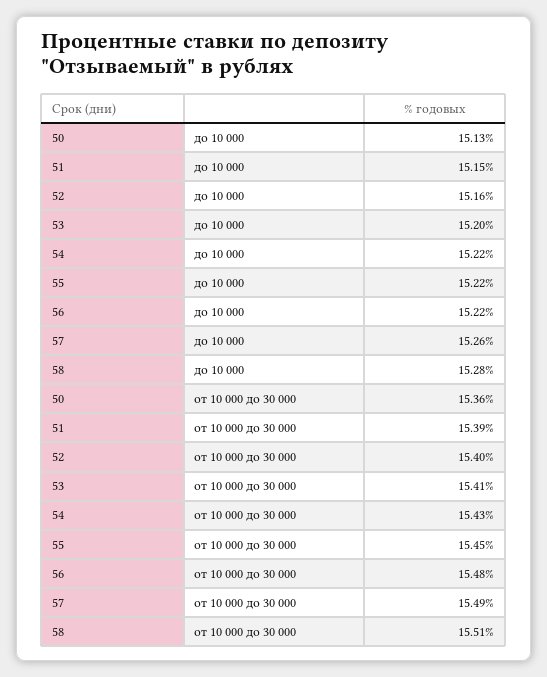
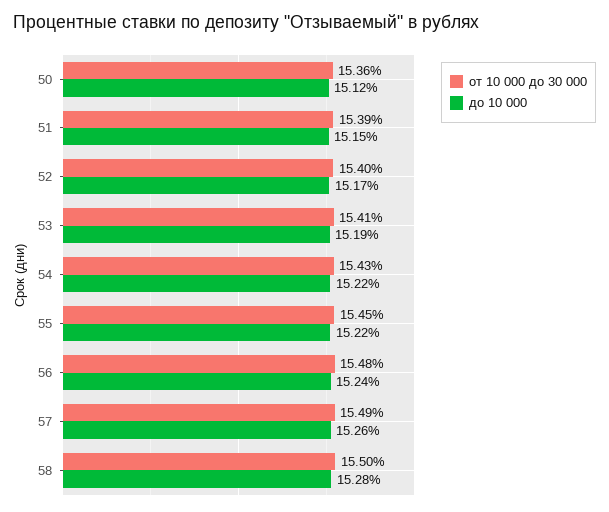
до 10 000, 50: 15.13 -> 15.12
до 10 000, 52: 15.16 -> 15.17
до 10 000, 53: 15.2 -> 15.19
до 10 000, 56: 15.22 -> 15.24
от 10 000 до 30 000, 58: 15.51 -> 15.5

